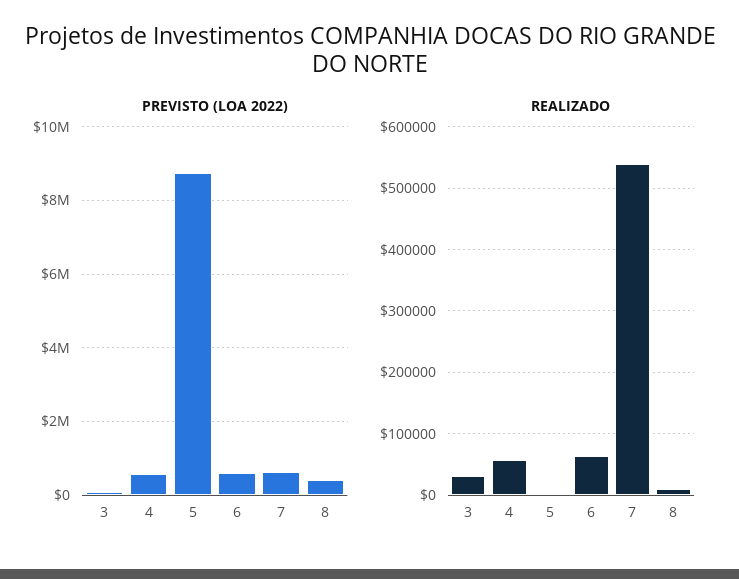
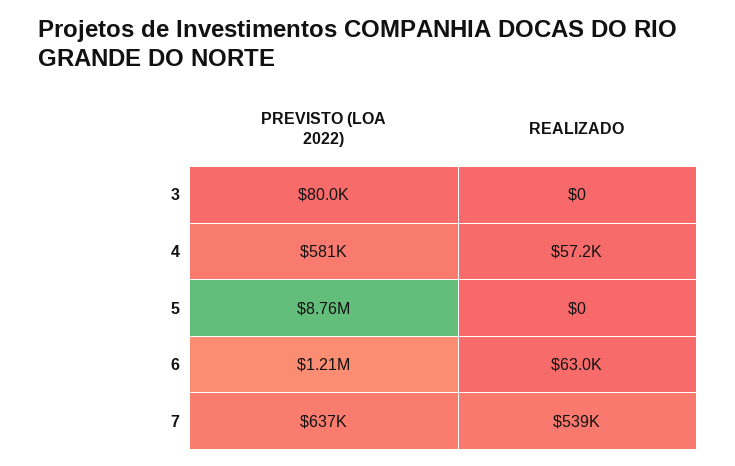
PREVISTO (LOA 2022), 6: 600000 -> 1210000
PREVISTO (LOA 2022), 8: 400000 -> none
REALIZADO, 3: 30000 -> 0
REALIZADO, 8: 10000 -> none

